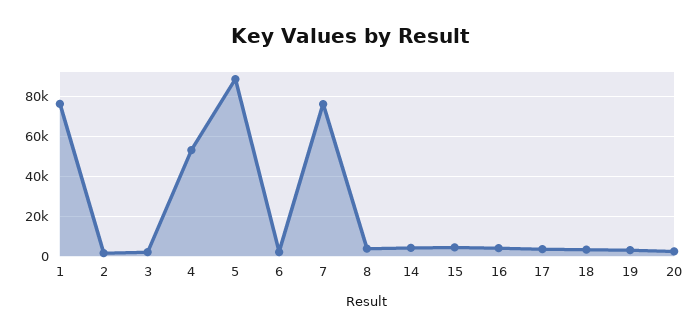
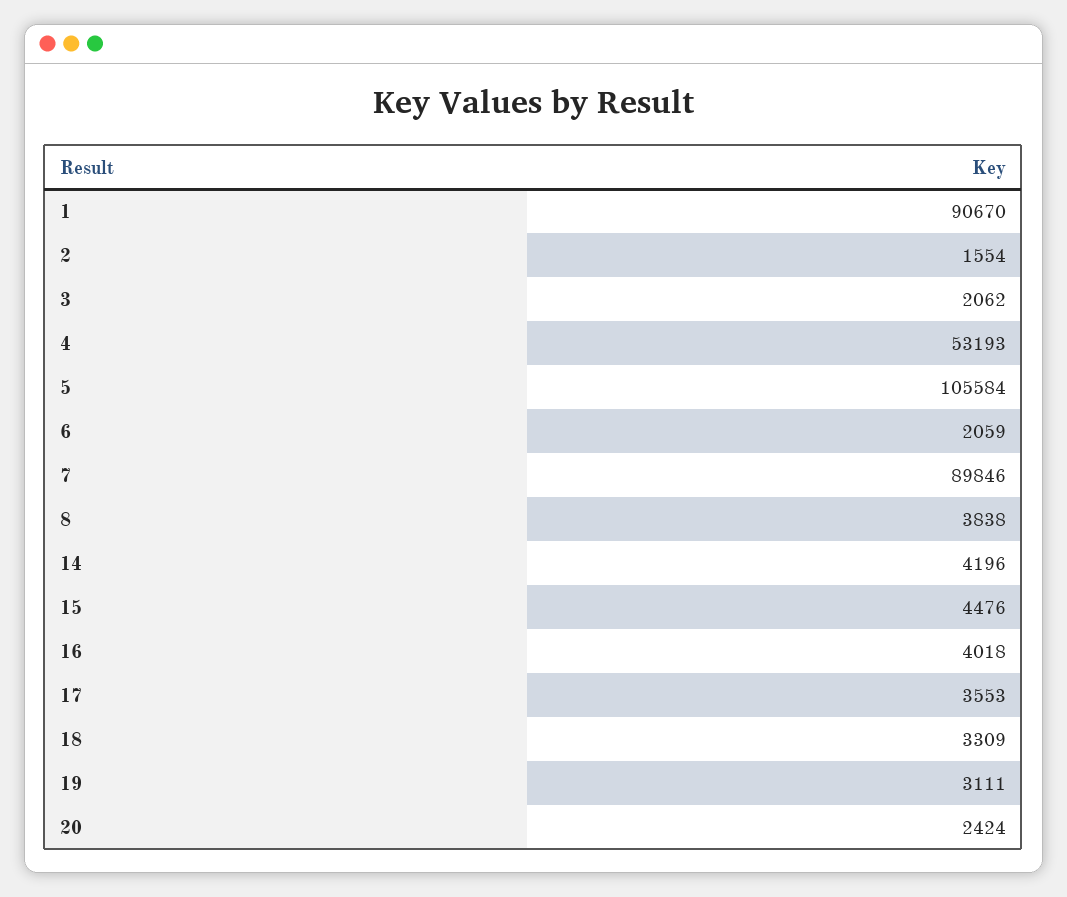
1: 75000 -> 90670
5: 90000 -> 105584
7: 75000 -> 89846

